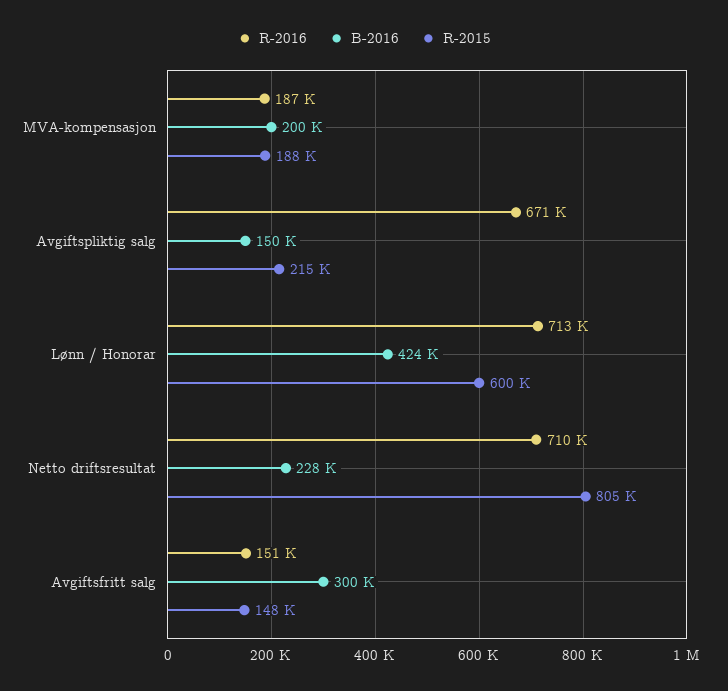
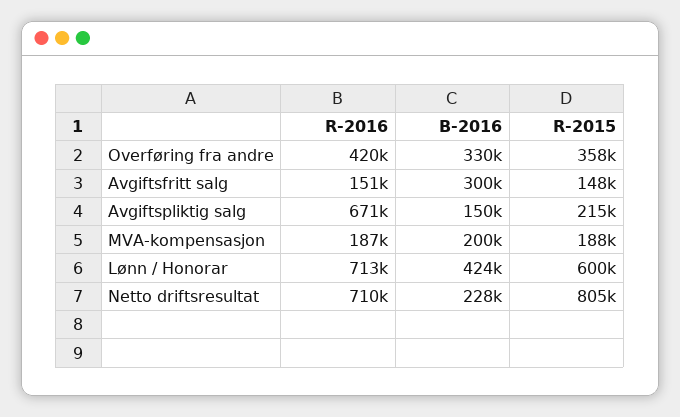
R-2016, Overføring fra andre: none -> 420000
B-2016, Overføring fra andre: none -> 330000
R-2015, Overføring fra andre: none -> 358000

